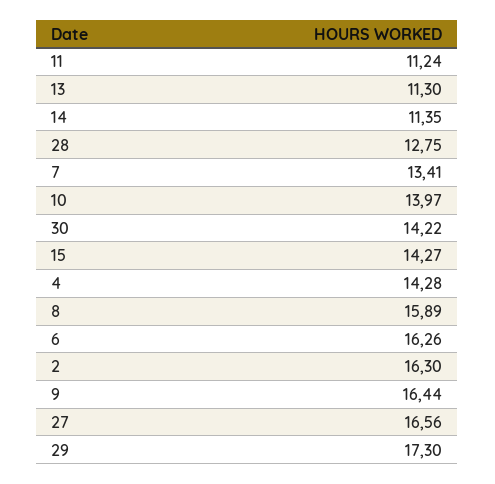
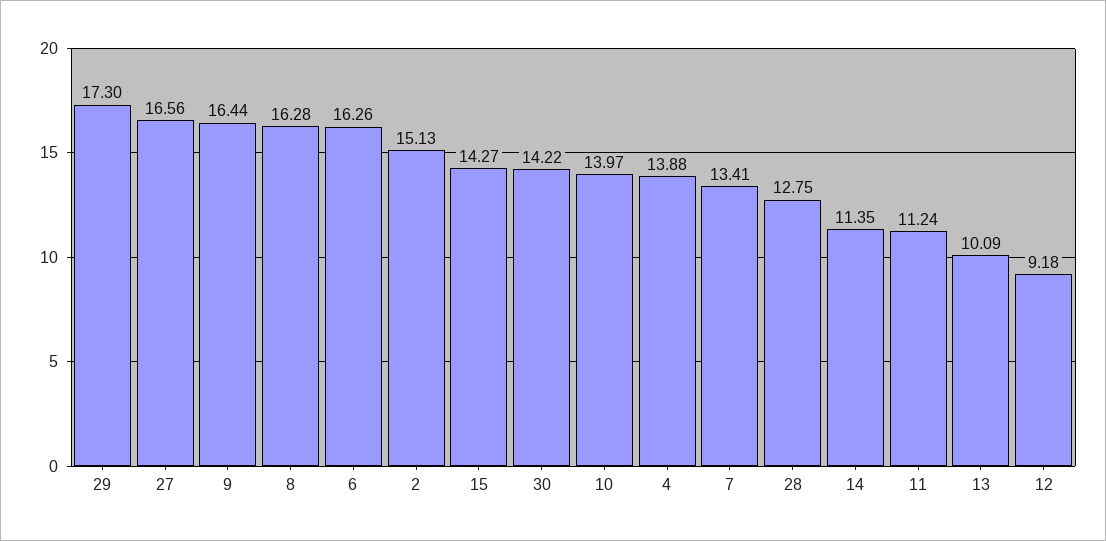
13: 11.3 -> 10.09
4: 14.28 -> 13.88
8: 15.89 -> 16.28
2: 16.3 -> 15.13
12: none -> 9.18

